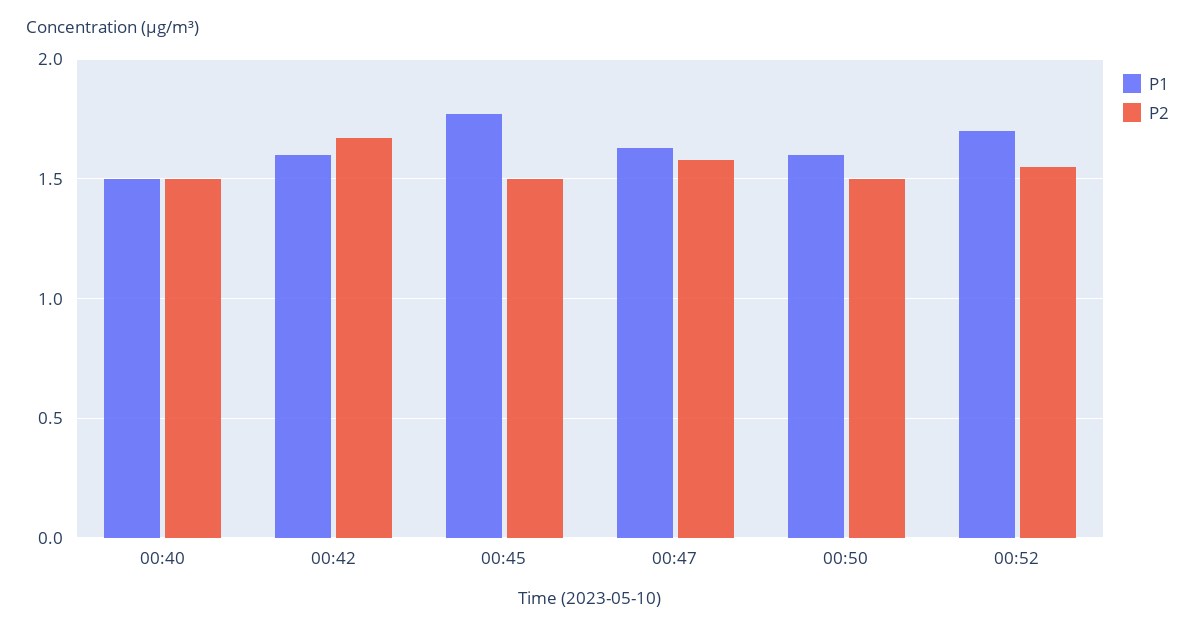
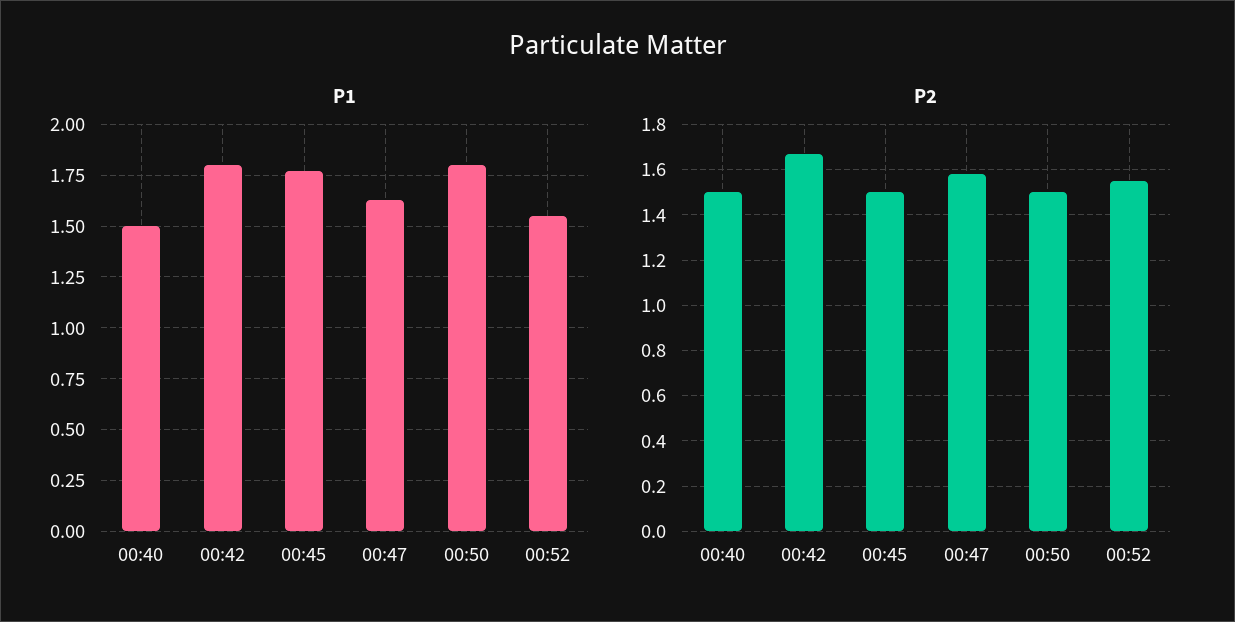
P1, 00:42: 1.6 -> 1.8
P1, 00:50: 1.6 -> 1.8
P1, 00:52: 1.7 -> 1.55

